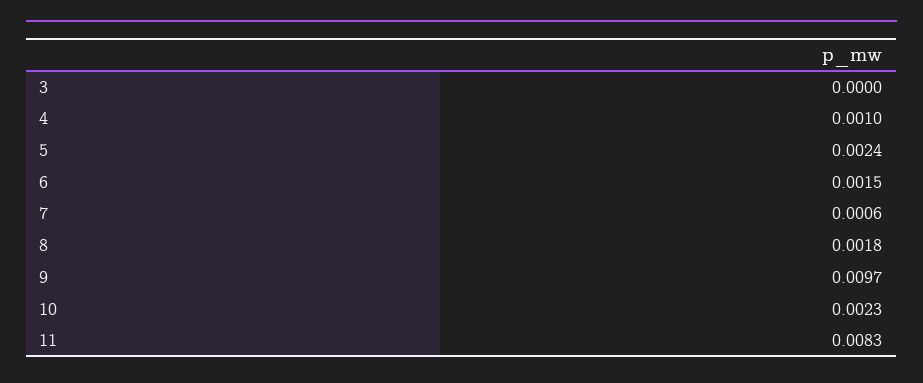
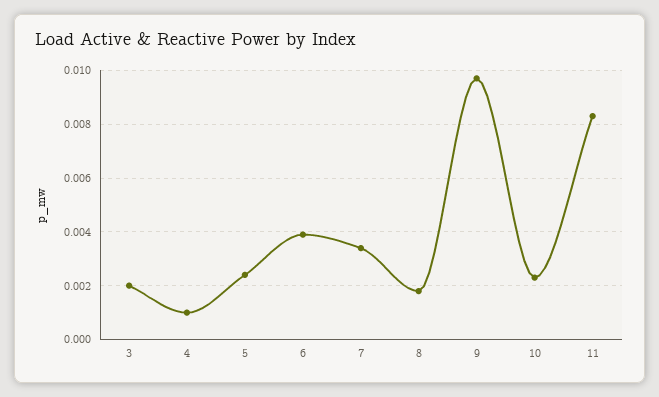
3: 0 -> 0.002
6: 0.0015 -> 0.004
7: 0.0006 -> 0.0035

